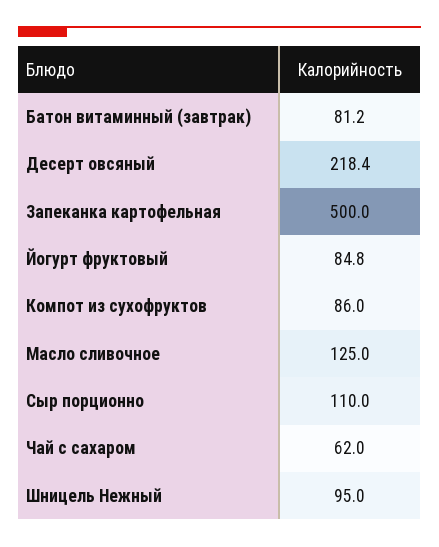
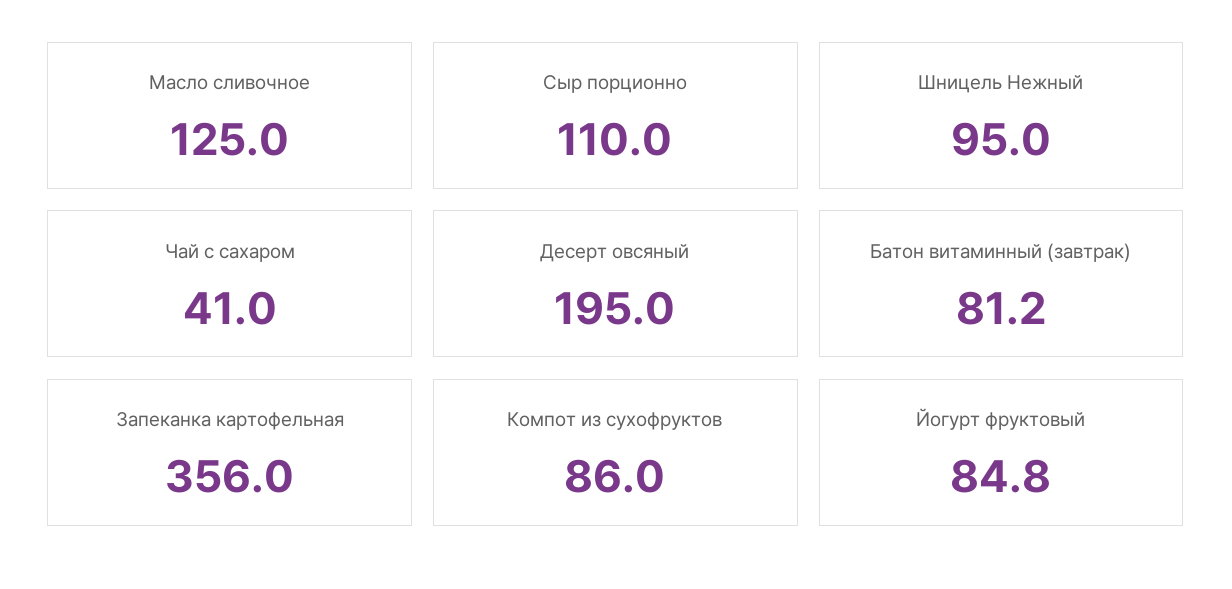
Десерт овсяный: 218.4 -> 195
Запеканка картофельная: 500 -> 356
Чай с сахаром: 62 -> 41

